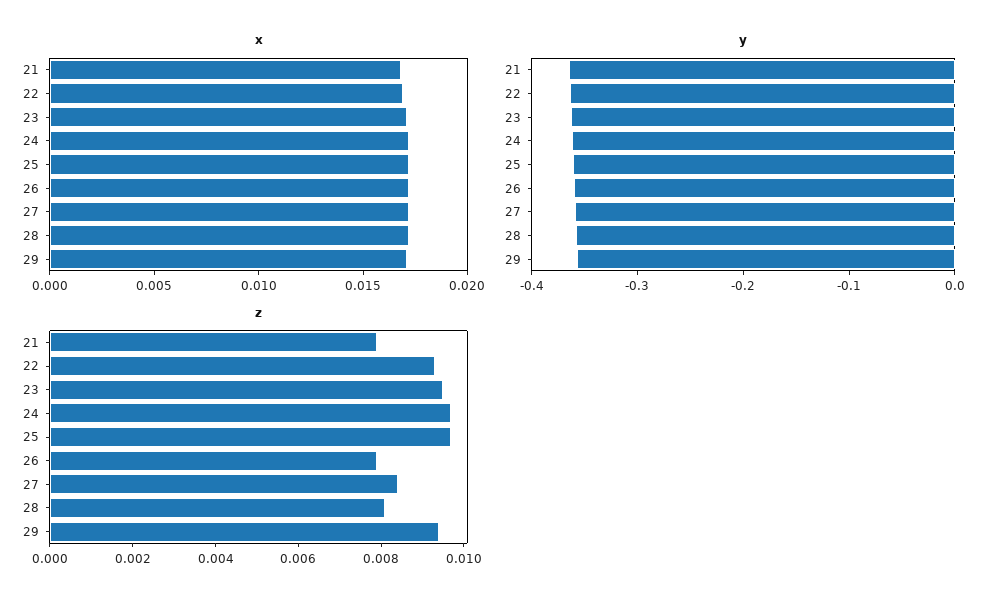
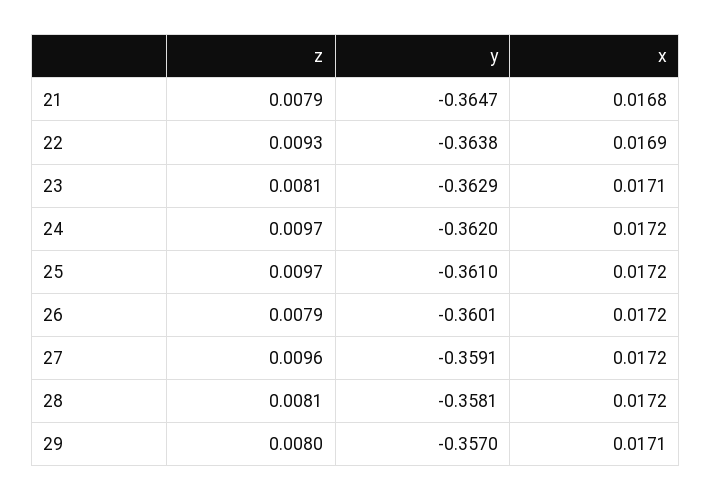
z, 23: 0.0095 -> 0.0081
z, 27: 0.0085 -> 0.0096
z, 29: 0.0095 -> 0.008

